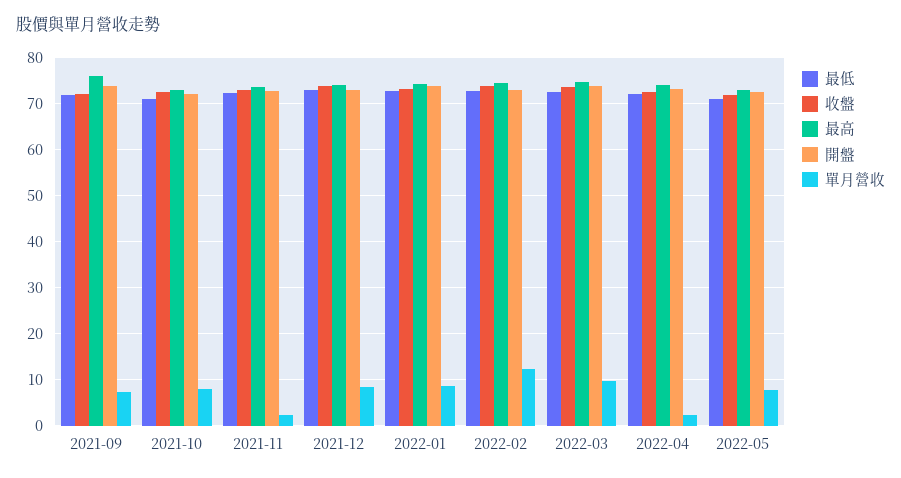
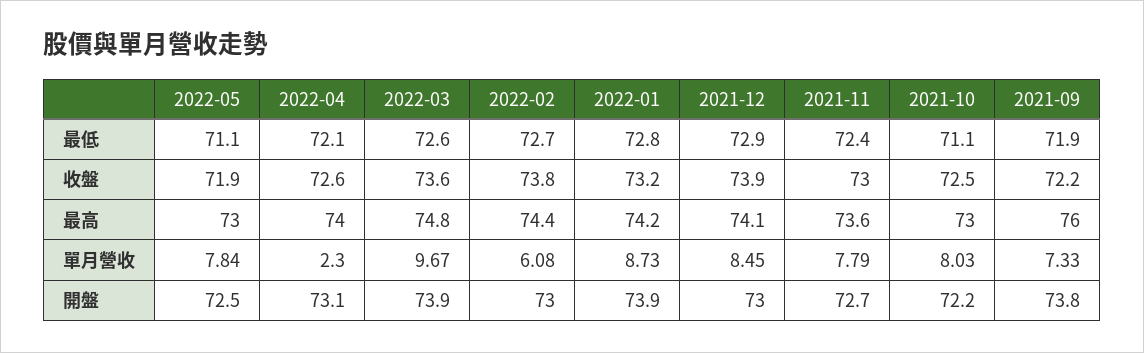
單月營收, 2021-11: 2 -> 7.79
單月營收, 2022-02: 12 -> 6.08

